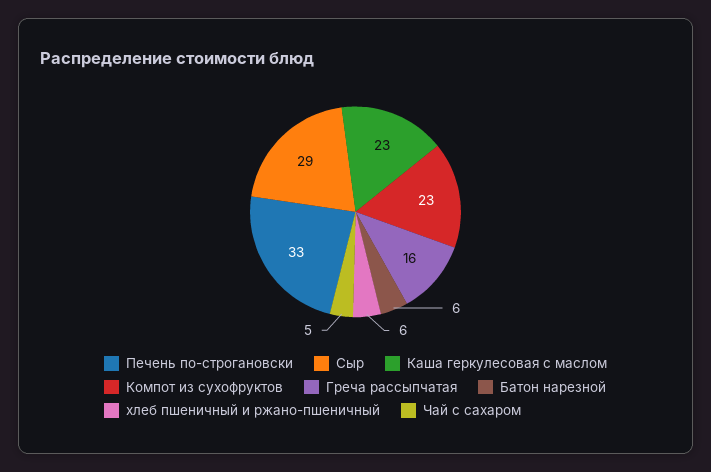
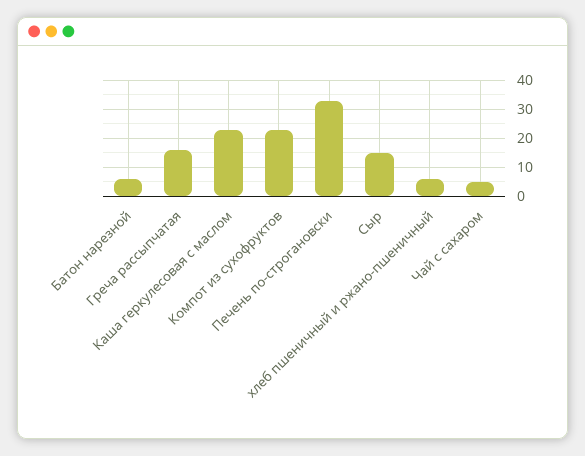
Сыр: 29 -> 15

